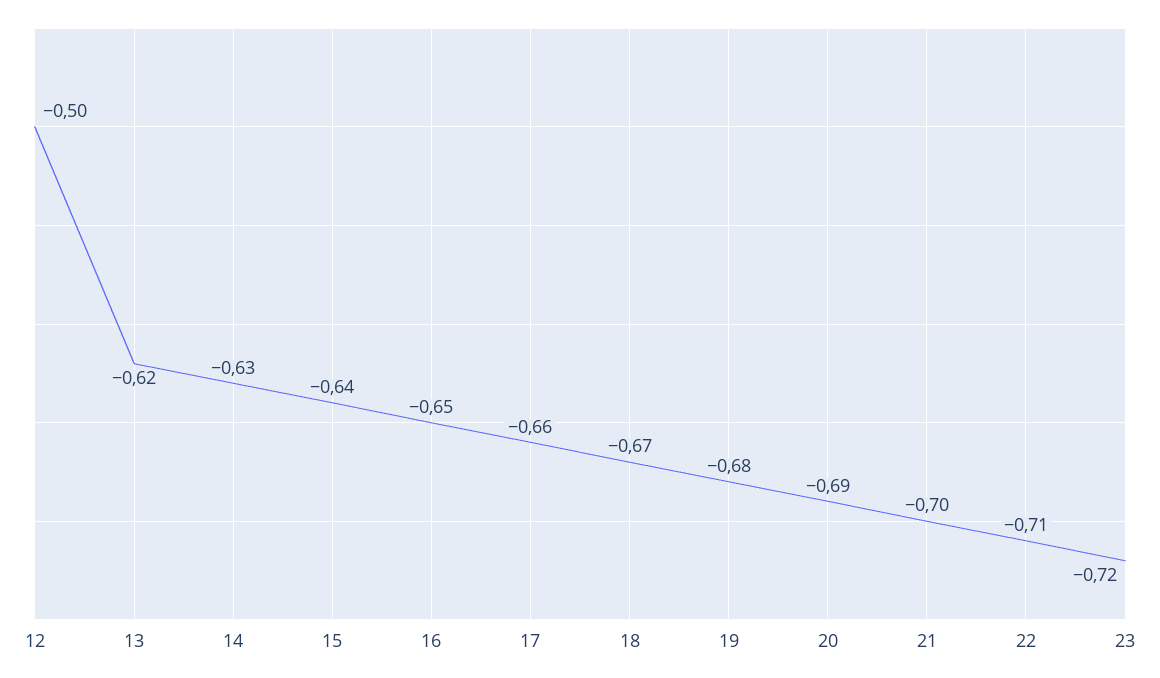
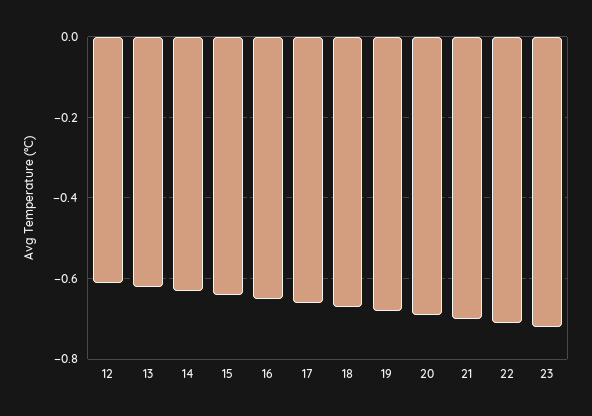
12: -0.5 -> -0.6

